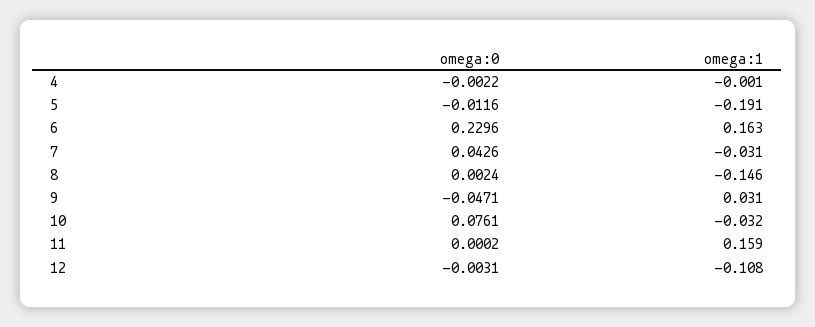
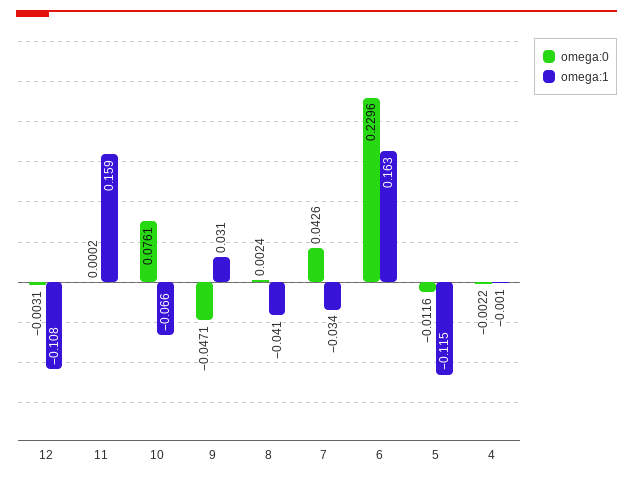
omega:1, 5: -0.191 -> -0.115
omega:1, 7: -0.031 -> -0.034
omega:1, 8: -0.146 -> -0.041
omega:1, 10: -0.032 -> -0.066

